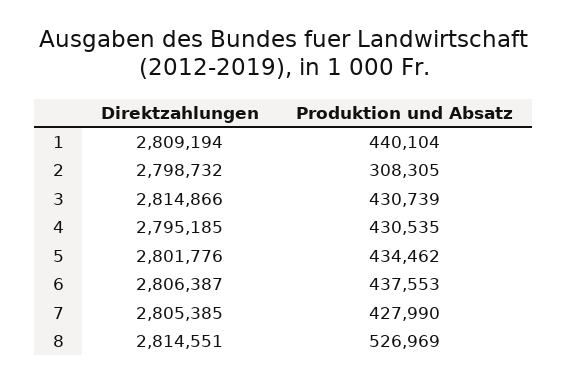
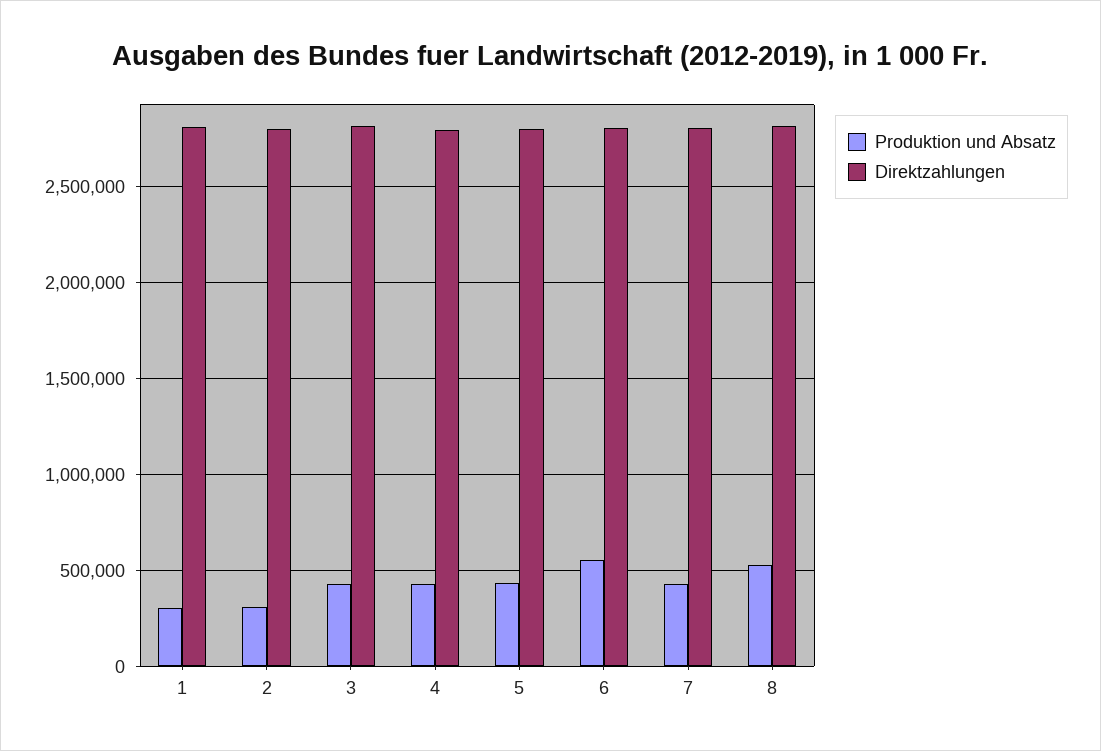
Produktion und Absatz, 1: 440104 -> 300000
Produktion und Absatz, 6: 437553 -> 550000

